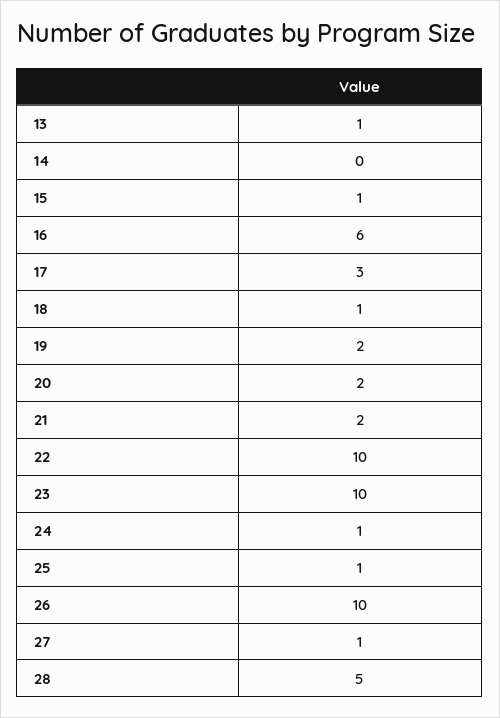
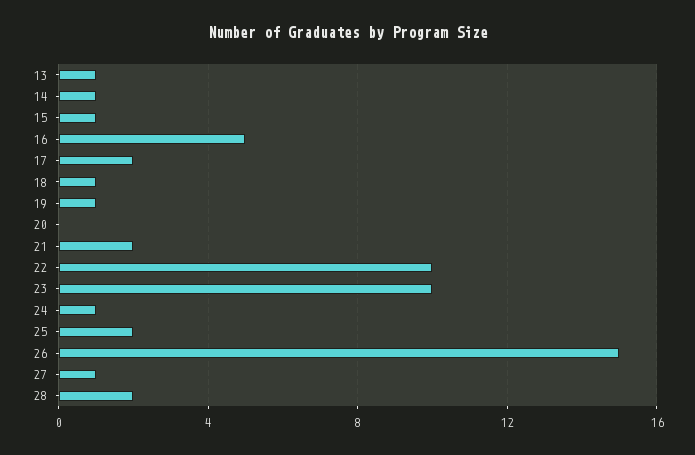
14: 0 -> 1
16: 6 -> 5
17: 3 -> 2
19: 2 -> 1
20: 2 -> 0
25: 1 -> 2
26: 10 -> 15
28: 5 -> 2

